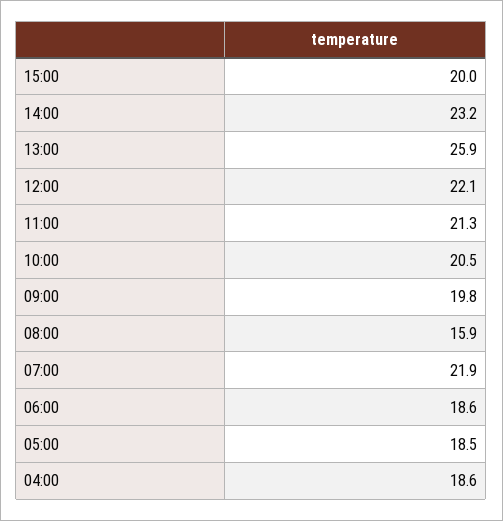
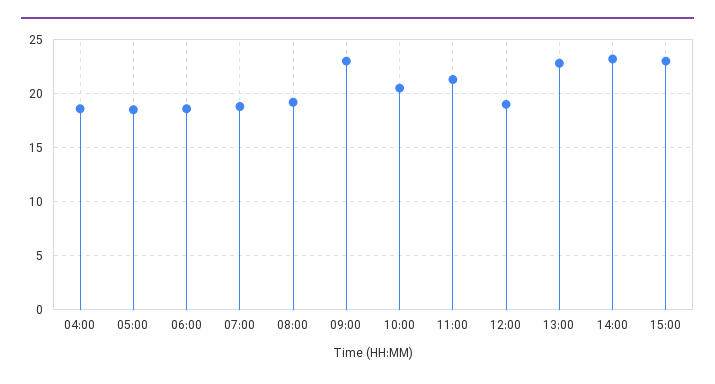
15:00: 20 -> 23
13:00: 25.9 -> 23
12:00: 22.1 -> 19
09:00: 19.8 -> 23
08:00: 15.9 -> 19
07:00: 21.9 -> 19

